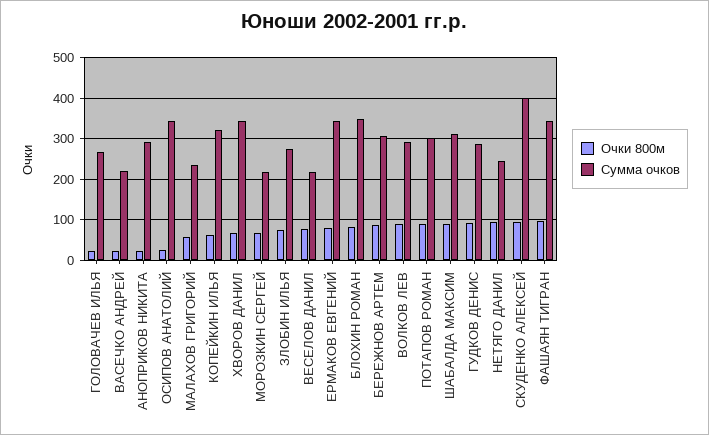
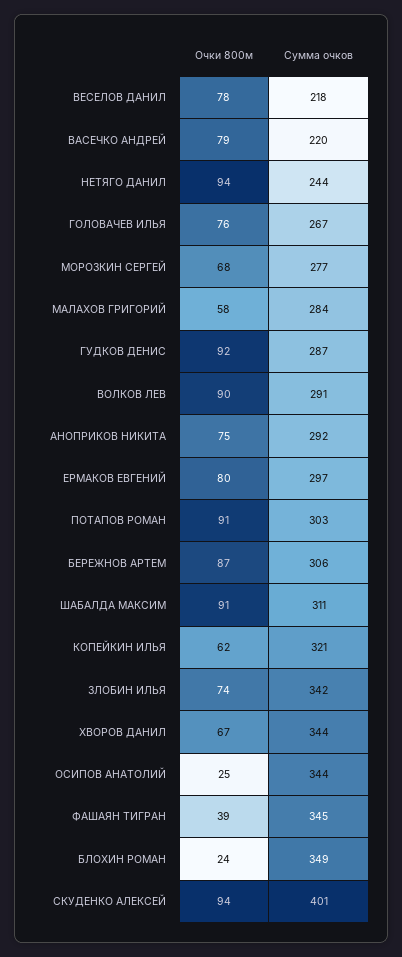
Очки 800м, ГОЛОВАЧЕВ ИЛЬЯ: 20 -> 76
Очки 800м, ВАСЕЧКО АНДРЕЙ: 20 -> 79
Очки 800м, АНОПРИКОВ НИКИТА: 20 -> 75
Сумма очков, МАЛАХОВ ГРИГОРИЙ: 240 -> 284
Сумма очков, МОРОЗКИН СЕРГЕЙ: 220 -> 277
Сумма очков, ЗЛОБИН ИЛЬЯ: 280 -> 342
Сумма очков, ЕРМАКОВ ЕВГЕНИЙ: 340 -> 297
Очки 800м, БЛОХИН РОМАН: 80 -> 24
Очки 800м, ФАШАЯН ТИГРАН: 100 -> 39

